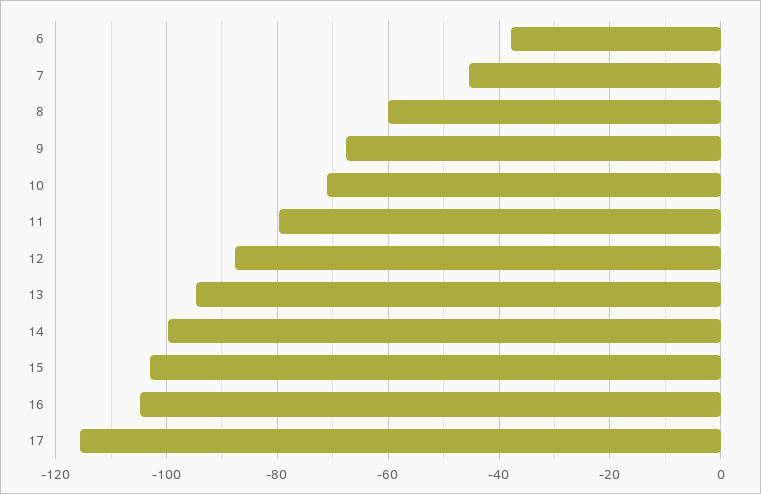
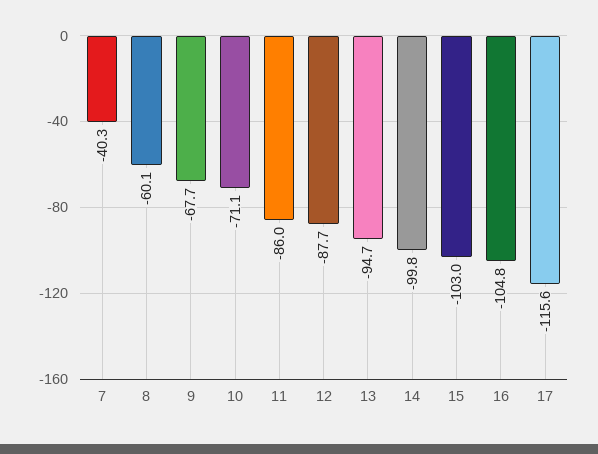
6: -38 -> none
7: -46 -> -40.3
11: -80 -> -86

